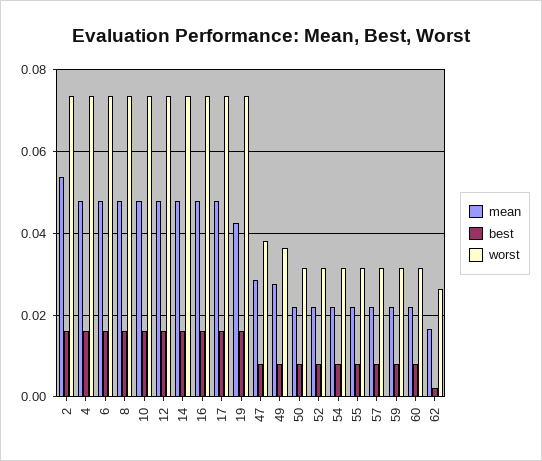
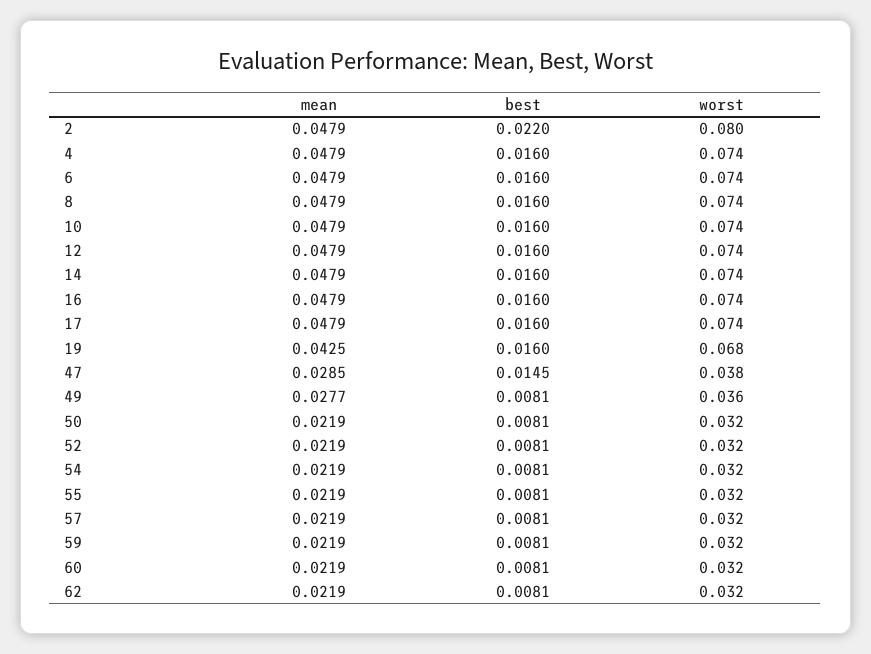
mean, 2: 0.054 -> 0.0479
best, 2: 0.016 -> 0.022
worst, 2: 0.074 -> 0.08
worst, 19: 0.074 -> 0.068
best, 47: 0.008 -> 0.0145
mean, 62: 0.016 -> 0.0219
best, 62: 0.002 -> 0.0081
worst, 62: 0.026 -> 0.032

